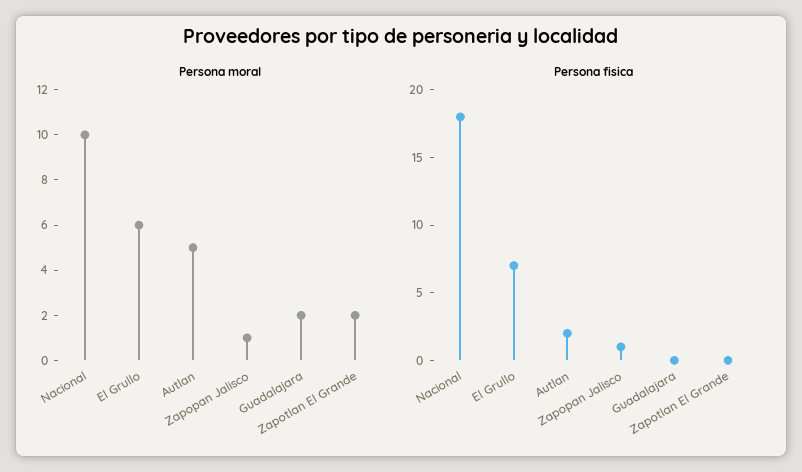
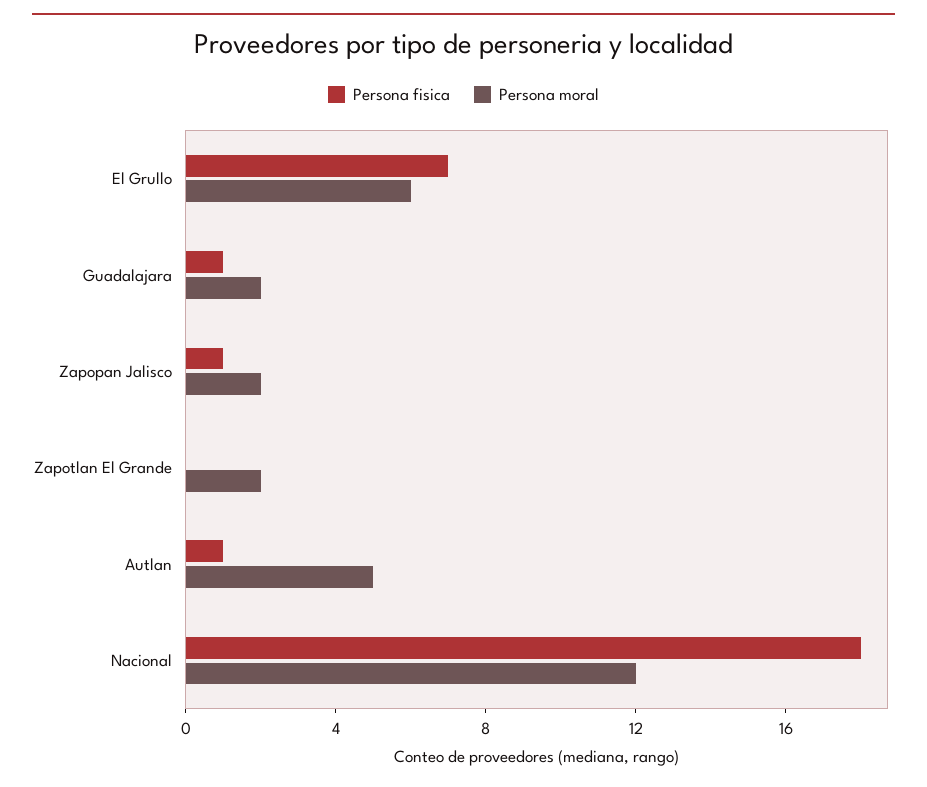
Persona moral, Nacional: 10 -> 12
Persona moral, Zapopan Jalisco: 1 -> 2
Persona fisica, Autlan: 2 -> 1
Persona fisica, Guadalajara: 0 -> 1

